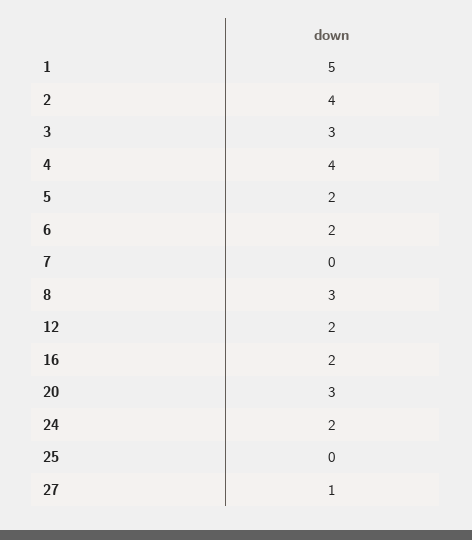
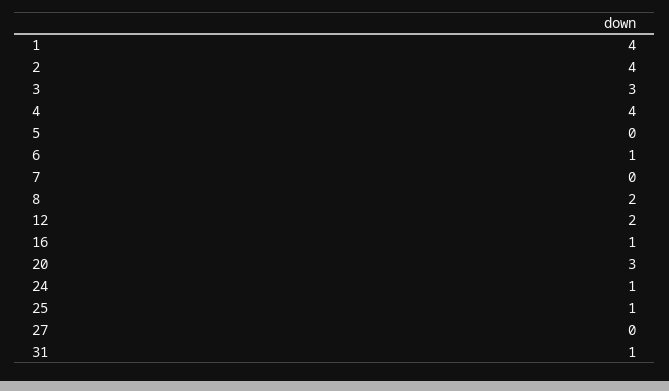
1: 5 -> 4
5: 2 -> 0
6: 2 -> 1
8: 3 -> 2
16: 2 -> 1
24: 2 -> 1
25: 0 -> 1
27: 1 -> 0
31: none -> 1

